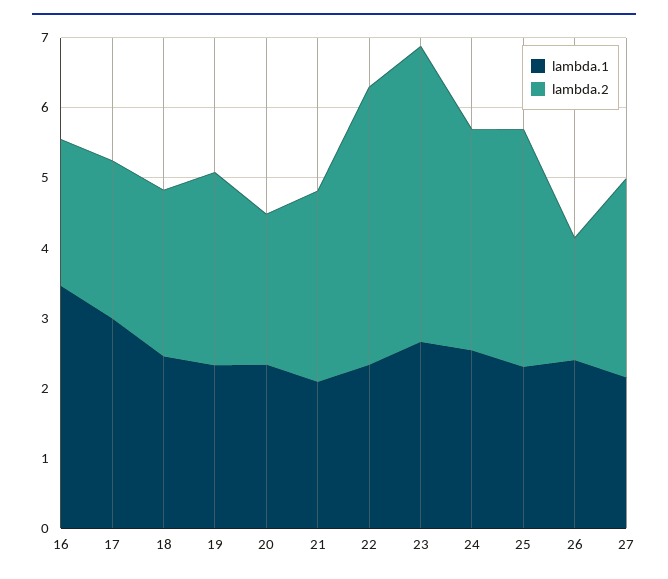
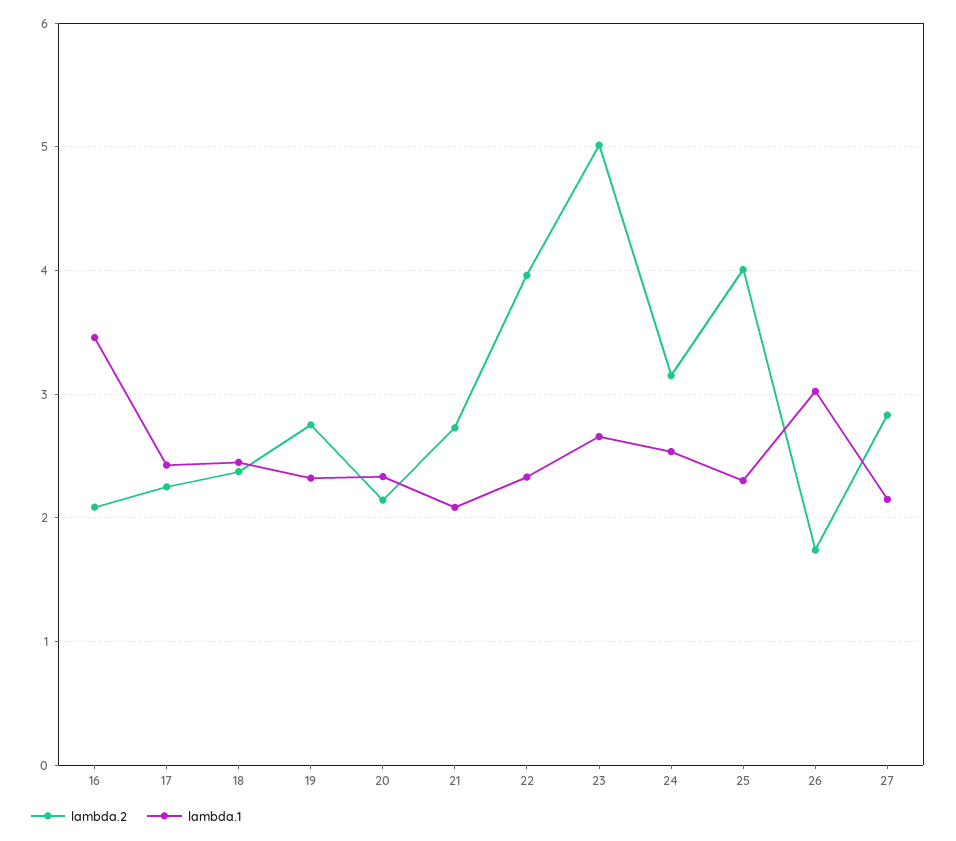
lambda.1, 17: 3 -> 2.4
lambda.2, 23: 4.2 -> 5
lambda.2, 25: 3.4 -> 4
lambda.1, 26: 2.4 -> 3

